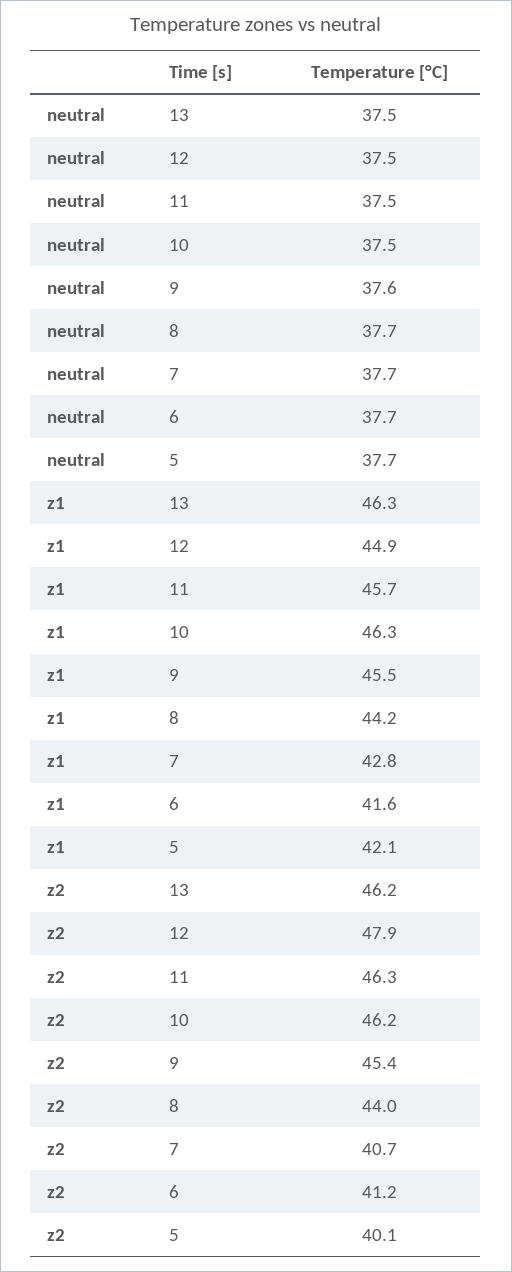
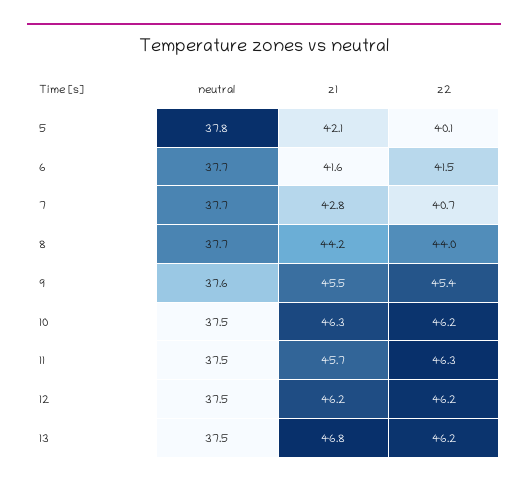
neutral, 5: 37.7 -> 37.8
z1, 13: 46.3 -> 46.8
z1, 12: 44.9 -> 46.2
z2, 12: 47.9 -> 46.2
z2, 6: 41.2 -> 41.5

